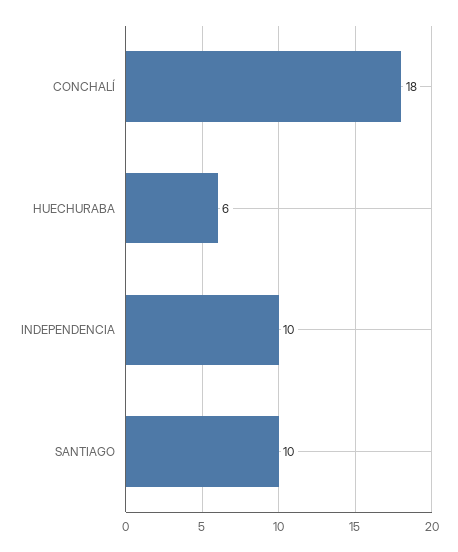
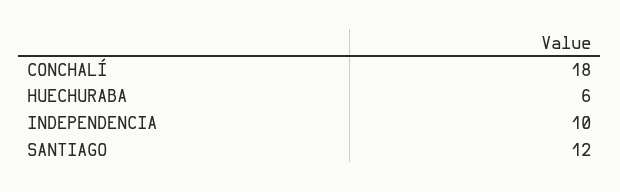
SANTIAGO: 10 -> 12

